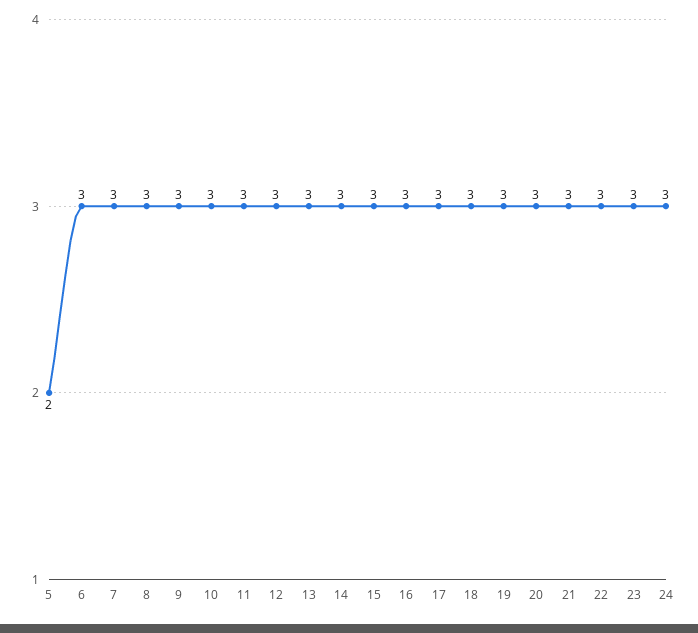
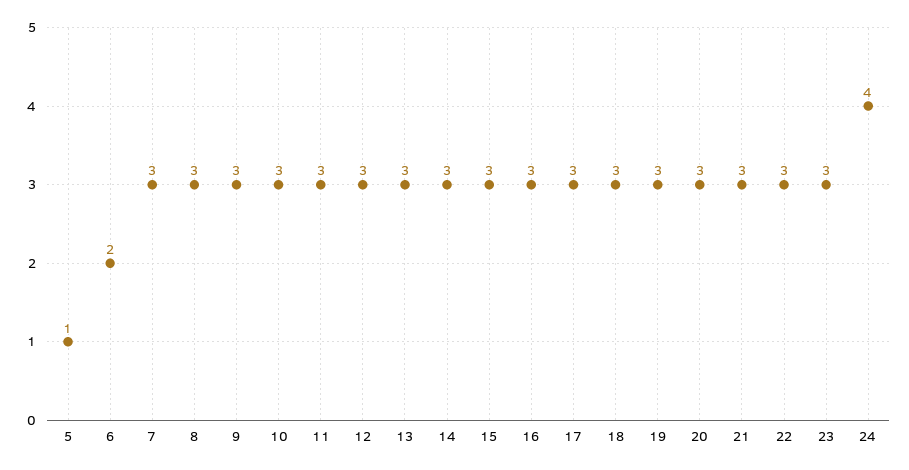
5: 2 -> 1
6: 3 -> 2
24: 3 -> 4

